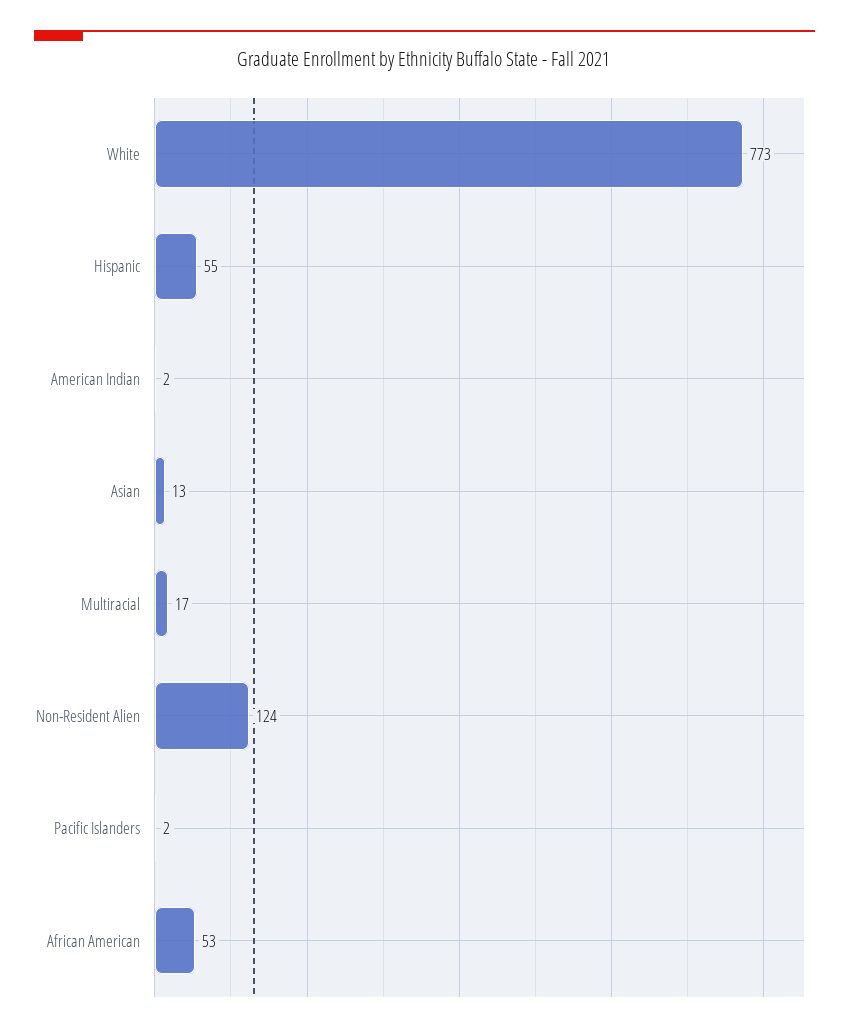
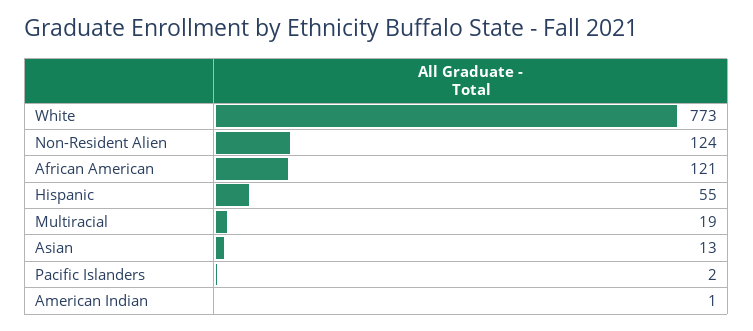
American Indian: 2 -> 1
Multiracial: 17 -> 19
African American: 53 -> 121

